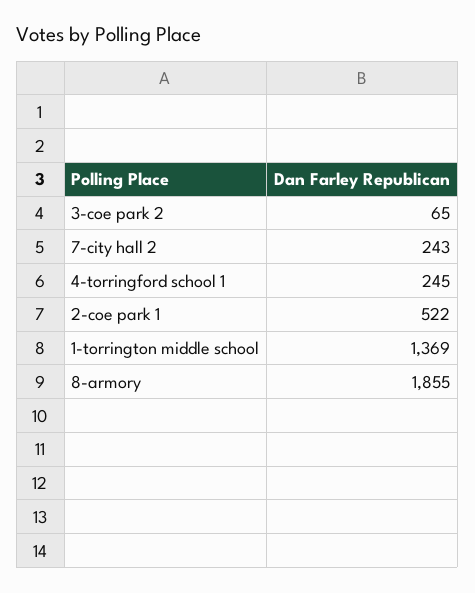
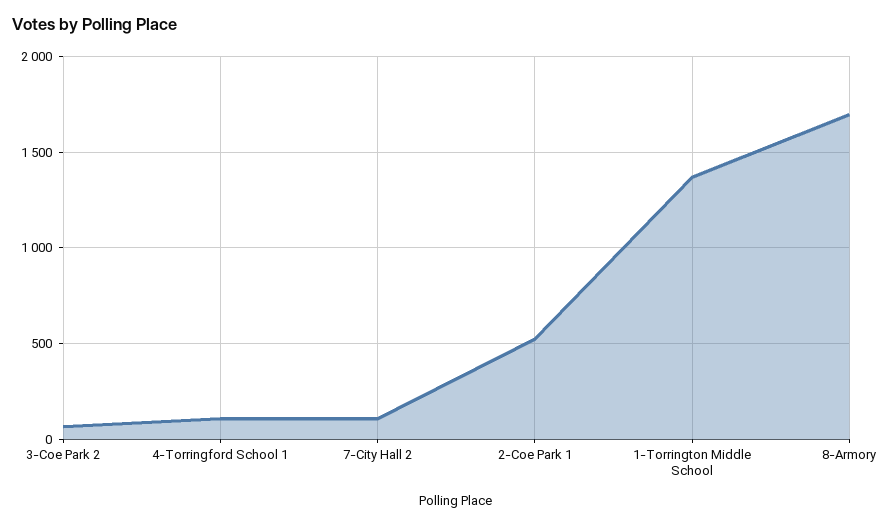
7-city hall 2: 243 -> 100
4-torringford school 1: 245 -> 100
8-armory: 1855 -> 1700

